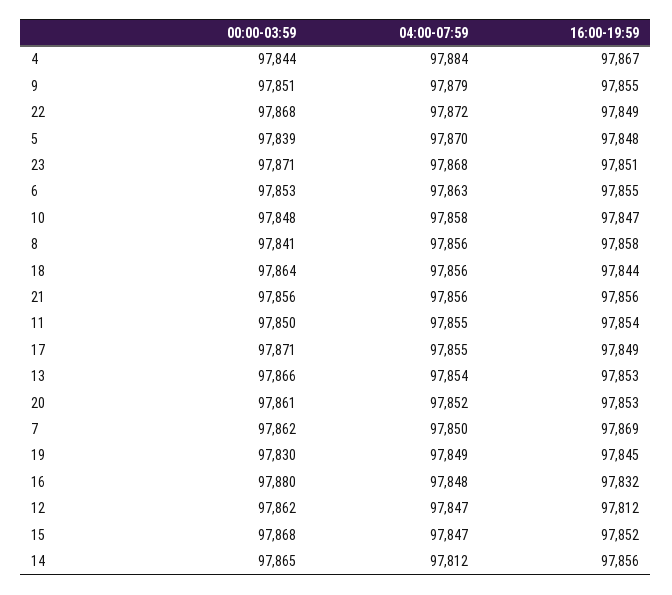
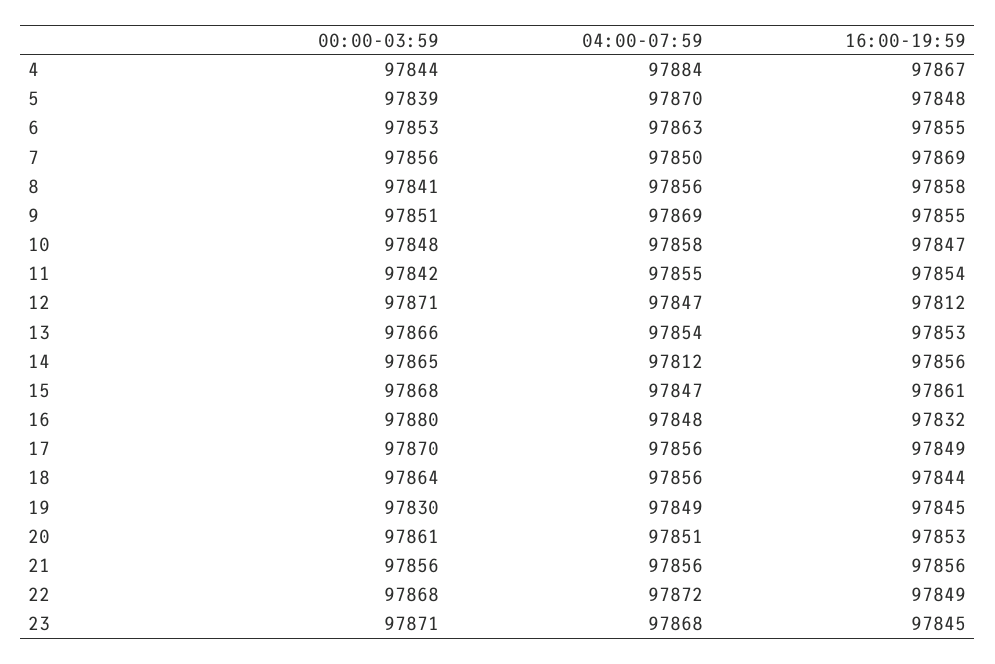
04:00-07:59, 9: 97879 -> 97869
16:00-19:59, 23: 97851 -> 97845
00:00-03:59, 11: 97850 -> 97842
00:00-03:59, 17: 97871 -> 97870
04:00-07:59, 17: 97855 -> 97856
04:00-07:59, 20: 97852 -> 97851
00:00-03:59, 7: 97862 -> 97856
00:00-03:59, 12: 97862 -> 97871
16:00-19:59, 15: 97852 -> 97861

